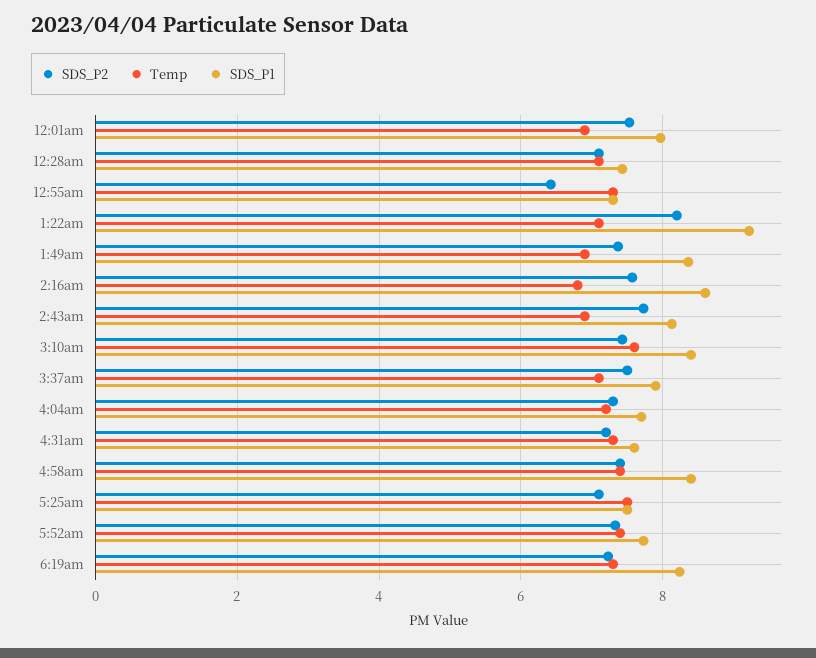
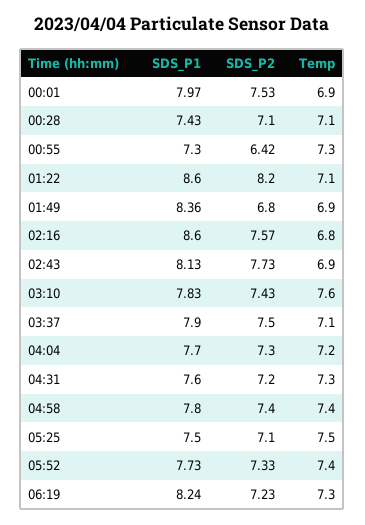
SDS_P1, 1:22am: 9.2 -> 8.6
SDS_P2, 1:49am: 7.4 -> 6.8
SDS_P1, 3:10am: 8.4 -> 7.83
SDS_P1, 4:58am: 8.4 -> 7.8

